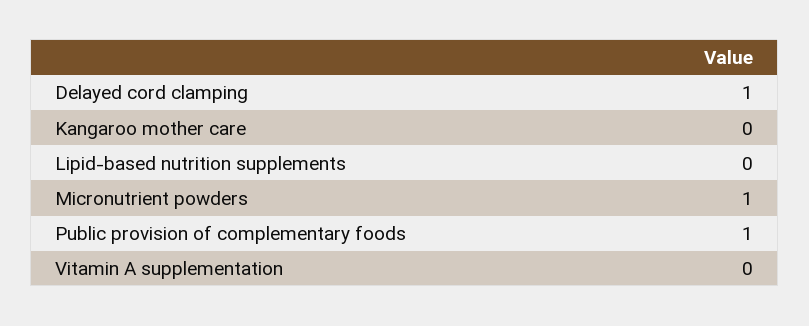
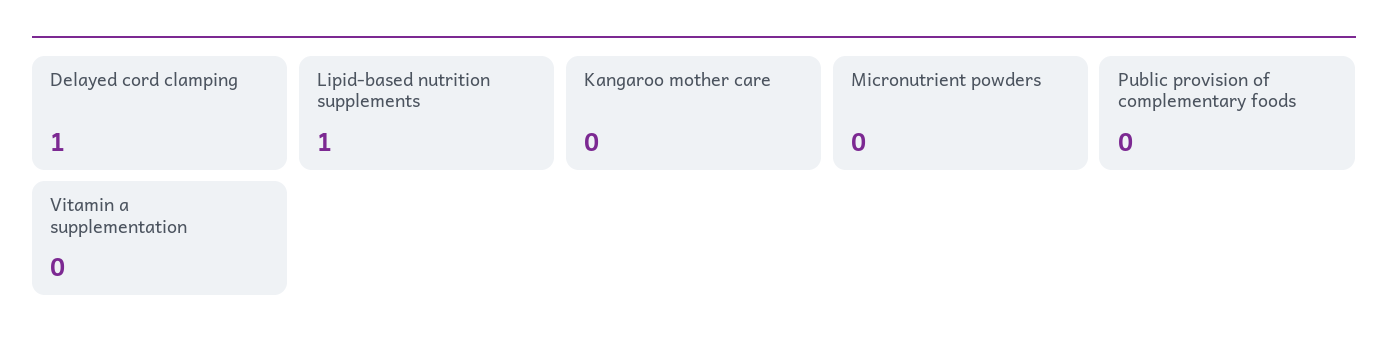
Lipid-based nutrition supplements: 0 -> 1
Micronutrient powders: 1 -> 0
Public provision of complementary foods: 1 -> 0

